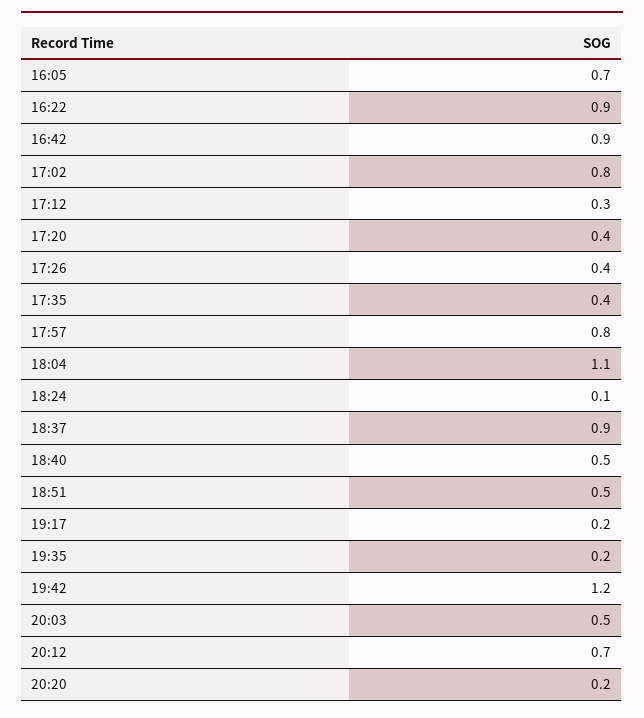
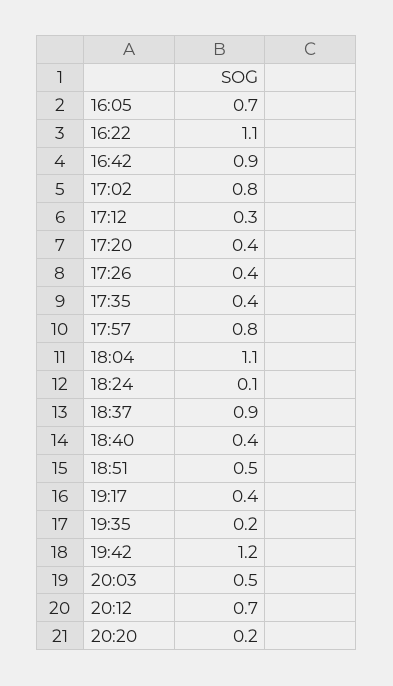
16:22: 0.9 -> 1.1
18:40: 0.5 -> 0.4
19:17: 0.2 -> 0.4

